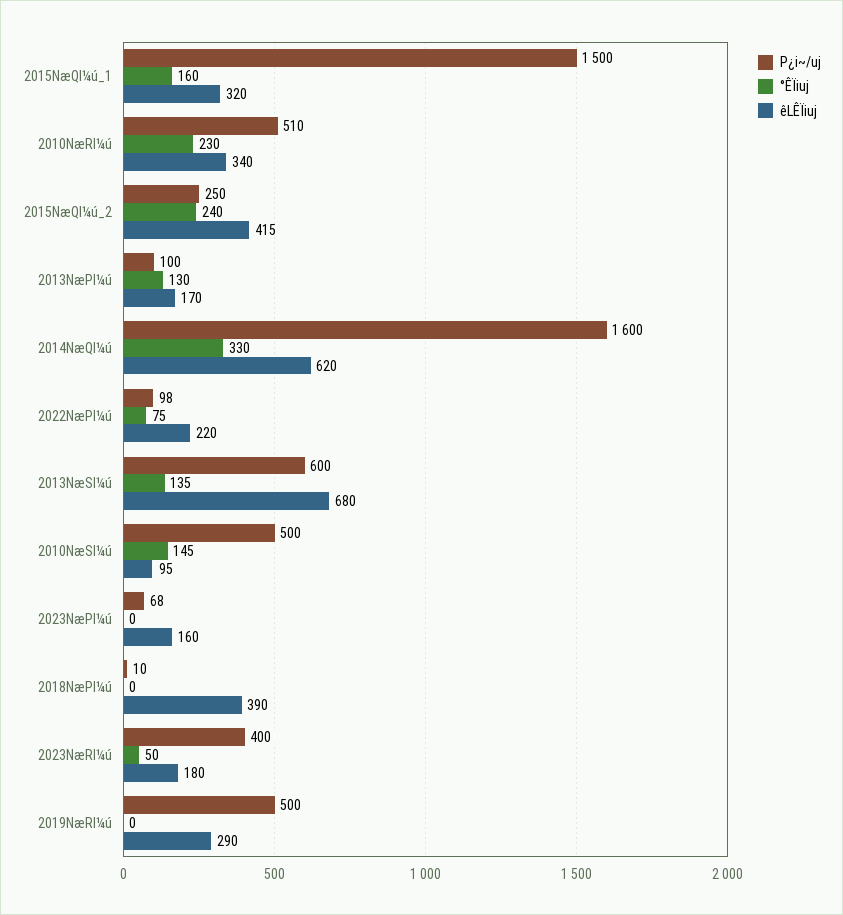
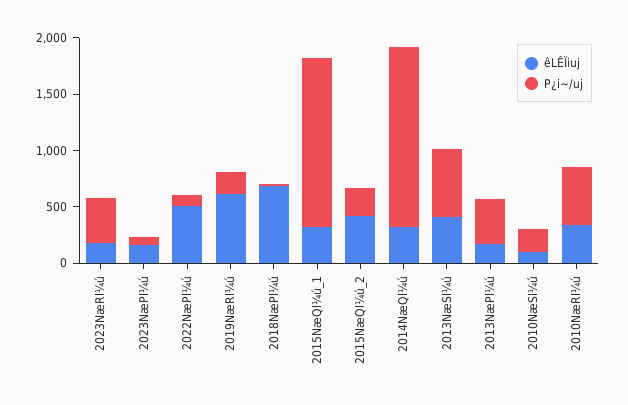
°ÊÏiuj, 2015NæQl¼ú_1: 160 -> none
°ÊÏiuj, 2010NæRl¼ú: 230 -> none
°ÊÏiuj, 2015NæQl¼ú_2: 240 -> none
P¿i~/uj, 2013NæPl¼ú: 100 -> 400
°ÊÏiuj, 2013NæPl¼ú: 130 -> none
°ÊÏiuj, 2014NæQl¼ú: 330 -> none
êLÊÏiuj, 2014NæQl¼ú: 620 -> 300
°ÊÏiuj, 2022NæPl¼ú: 75 -> none
êLÊÏiuj, 2022NæPl¼ú: 220 -> 500
°ÊÏiuj, 2013NæSl¼ú: 135 -> none
êLÊÏiuj, 2013NæSl¼ú: 680 -> 400
P¿i~/uj, 2010NæSl¼ú: 500 -> 200
°ÊÏiuj, 2010NæSl¼ú: 145 -> none
°ÊÏiuj, 2023NæPl¼ú: 0 -> none
°ÊÏiuj, 2018NæPl¼ú: 0 -> none
êLÊÏiuj, 2018NæPl¼ú: 390 -> 700
°ÊÏiuj, 2023NæRl¼ú: 50 -> none
P¿i~/uj, 2019NæRl¼ú: 500 -> 200
°ÊÏiuj, 2019NæRl¼ú: 0 -> none
êLÊÏiuj, 2019NæRl¼ú: 290 -> 600

